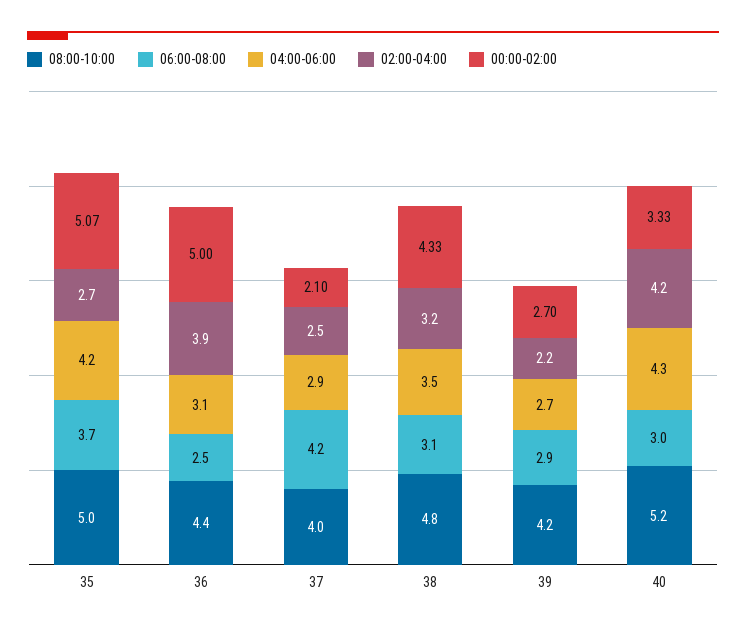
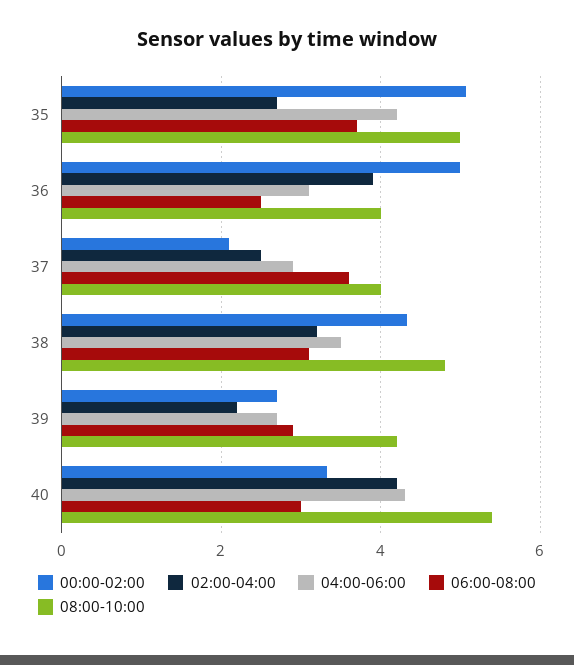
08:00-10:00, 36: 4.4 -> 4
06:00-08:00, 37: 4.2 -> 3.6
08:00-10:00, 40: 5.2 -> 5.4

